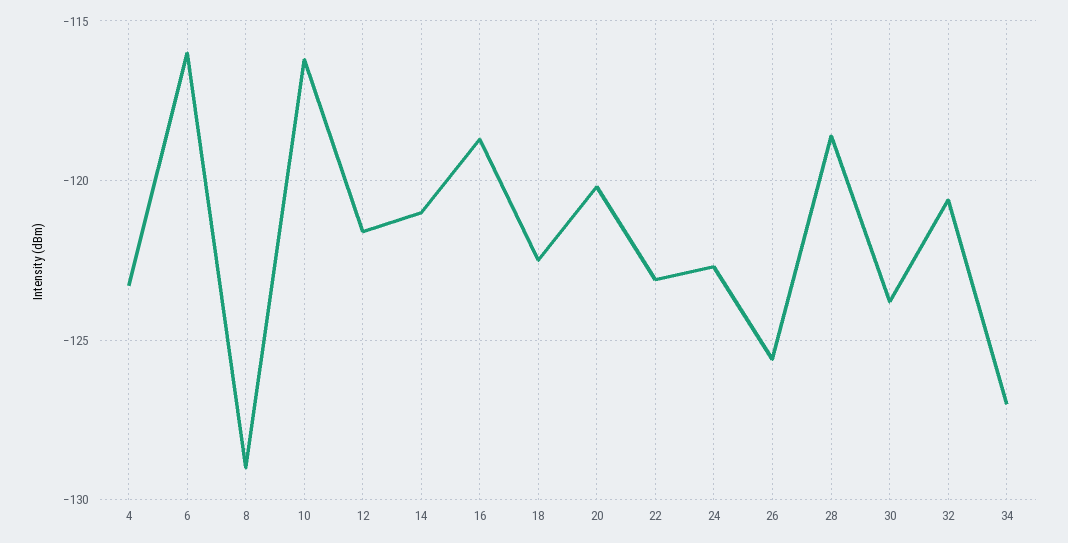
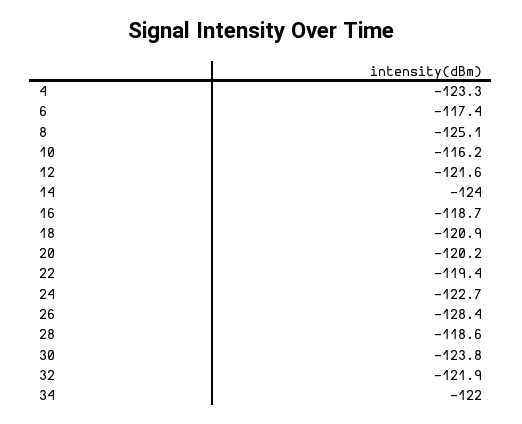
6: -116 -> -117.4
8: -129 -> -125.1
14: -121 -> -124
18: -122.5 -> -120.9
22: -123 -> -119.4
26: -125.5 -> -128.4
32: -120.5 -> -121.9
34: -127 -> -122

